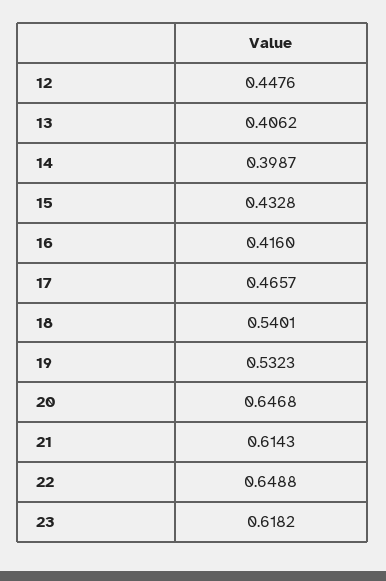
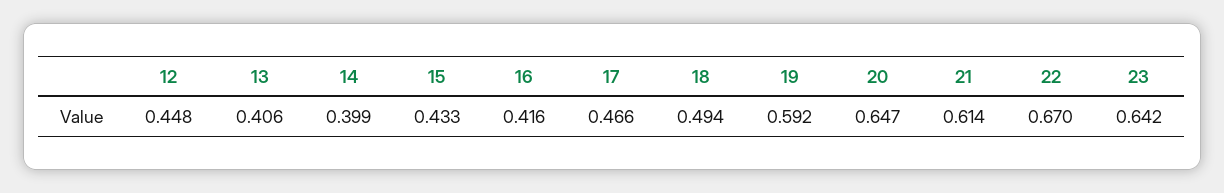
18: 0.5401 -> 0.494
19: 0.5323 -> 0.592
22: 0.6488 -> 0.67
23: 0.6182 -> 0.642

